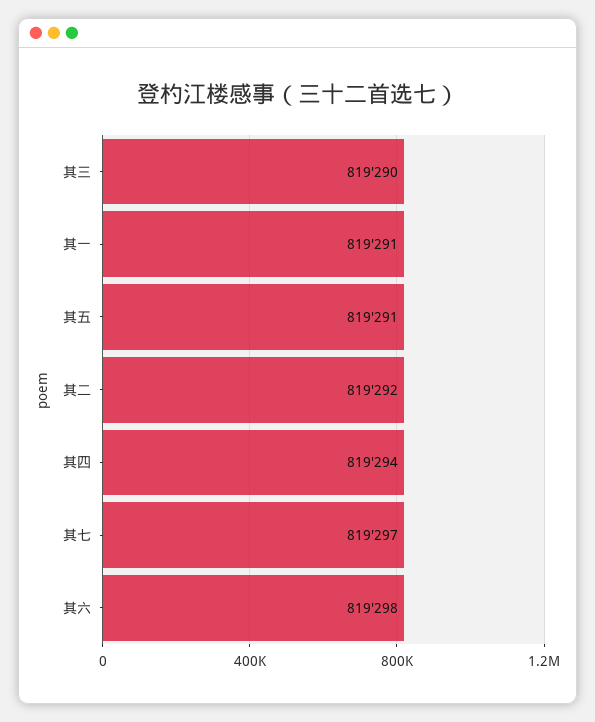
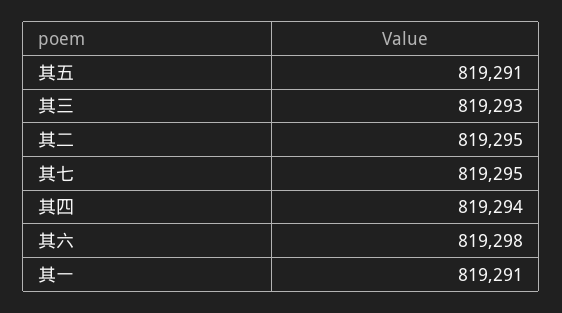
其三: 819290 -> 819293
其二: 819292 -> 819295
其七: 819297 -> 819295

